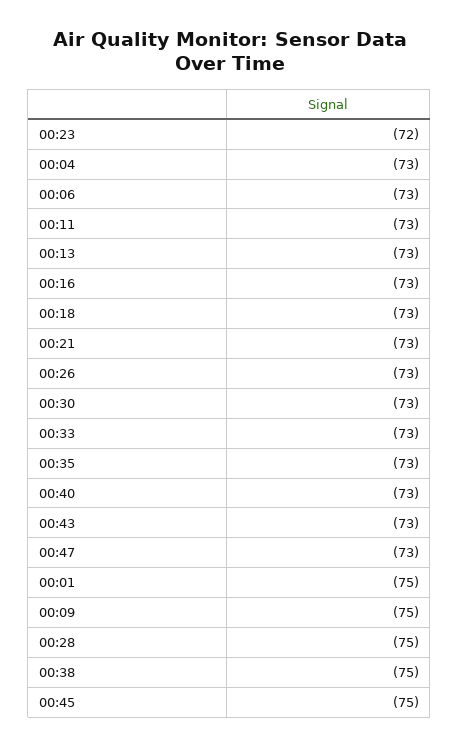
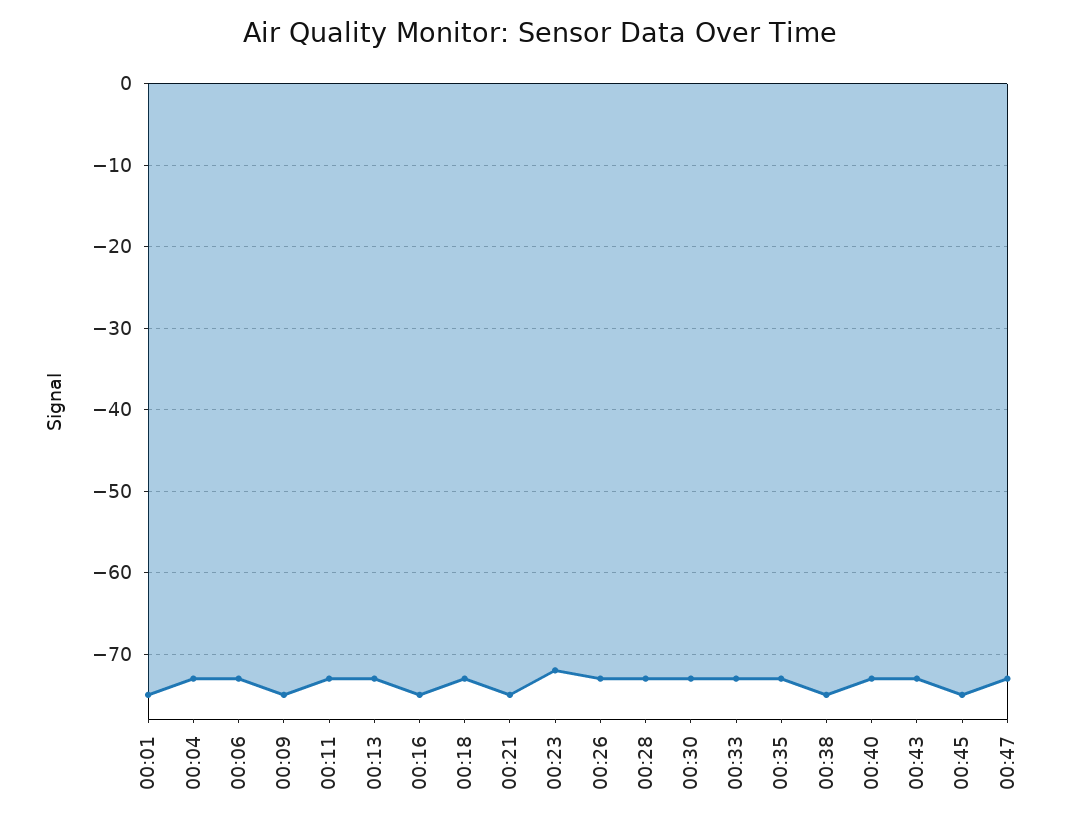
00:16: -73 -> -75
00:21: -73 -> -75
00:28: -75 -> -73

